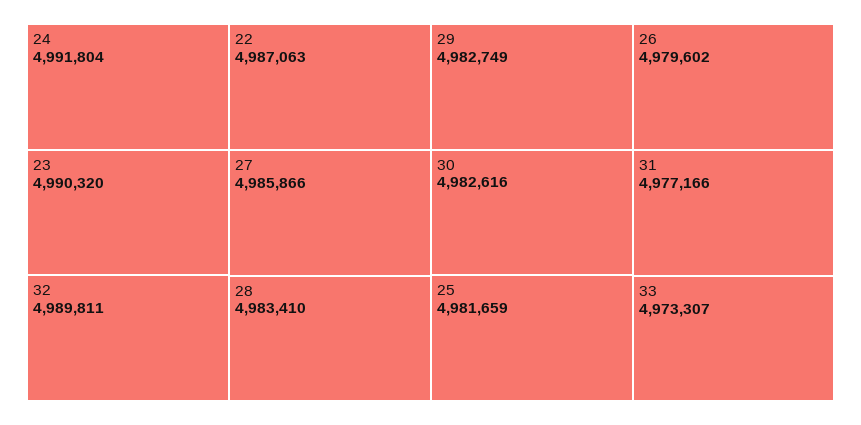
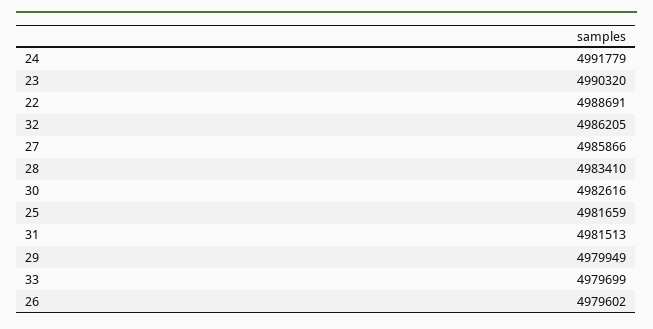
24: 4991804 -> 4991779
32: 4989811 -> 4986205
22: 4987063 -> 4988691
29: 4982749 -> 4979949
31: 4977166 -> 4981513
33: 4973307 -> 4979699

